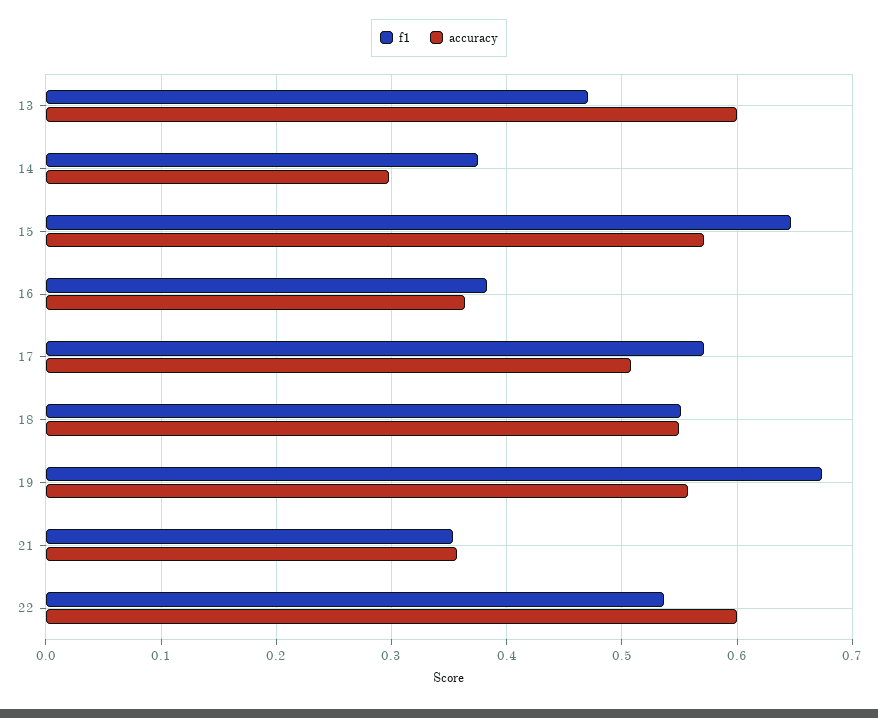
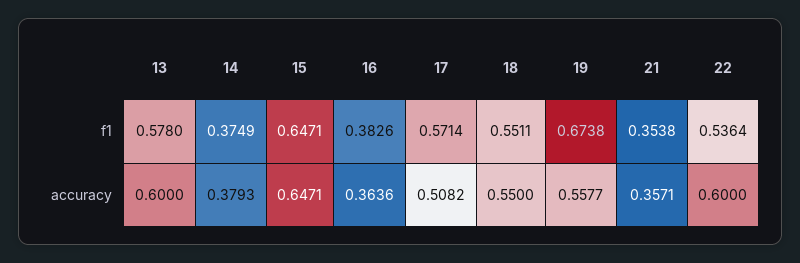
f1, 13: 0.47 -> 0.578
accuracy, 14: 0.3 -> 0.3793
accuracy, 15: 0.57 -> 0.6471

